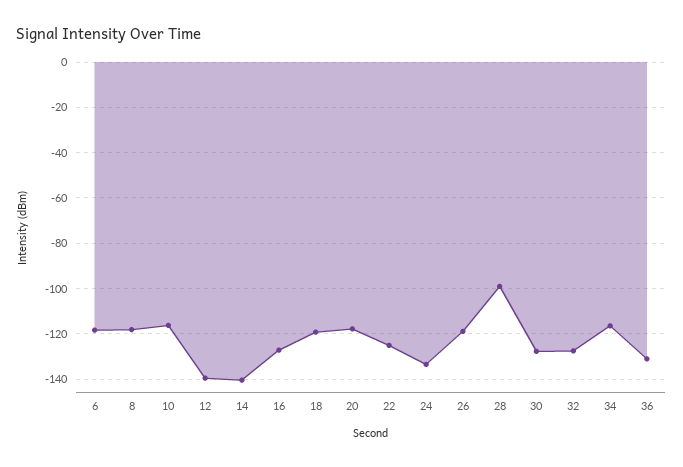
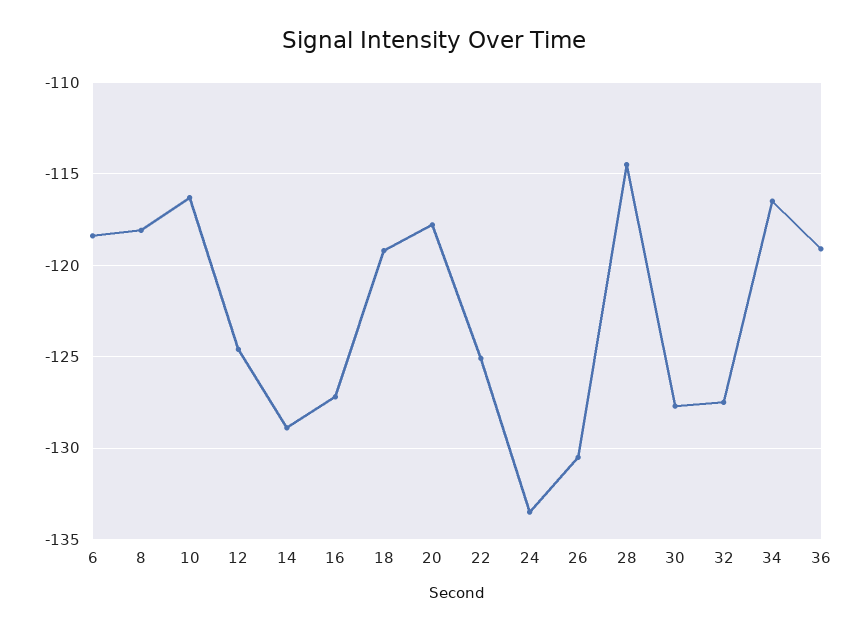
12: -140 -> -124.5
14: -140 -> -129
26: -120 -> -130.5
28: -100 -> -114.5
36: -130 -> -119

